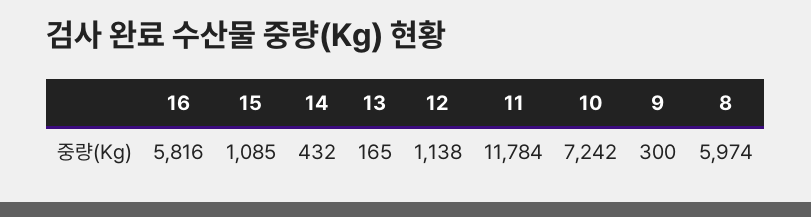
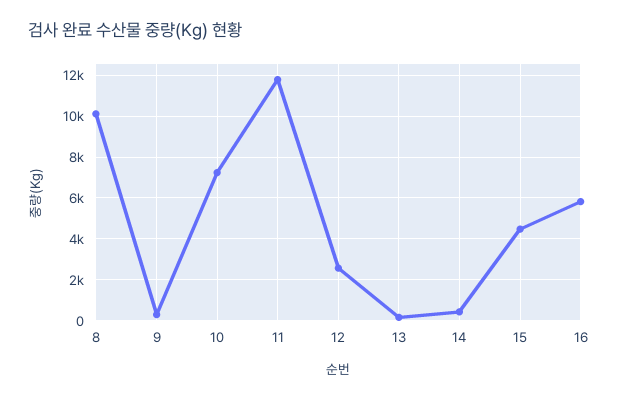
15: 1085 -> 4500
12: 1138 -> 2500
8: 5974 -> 10000

